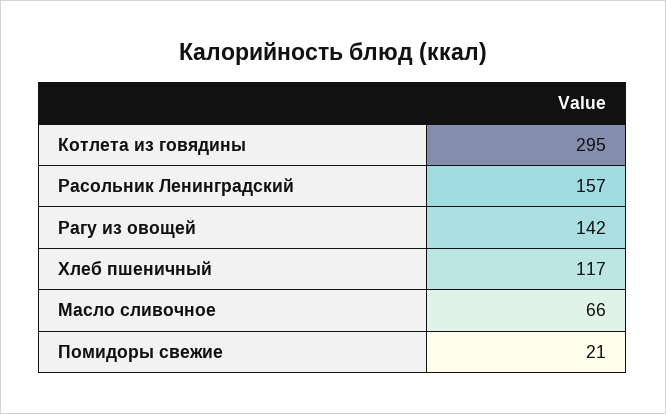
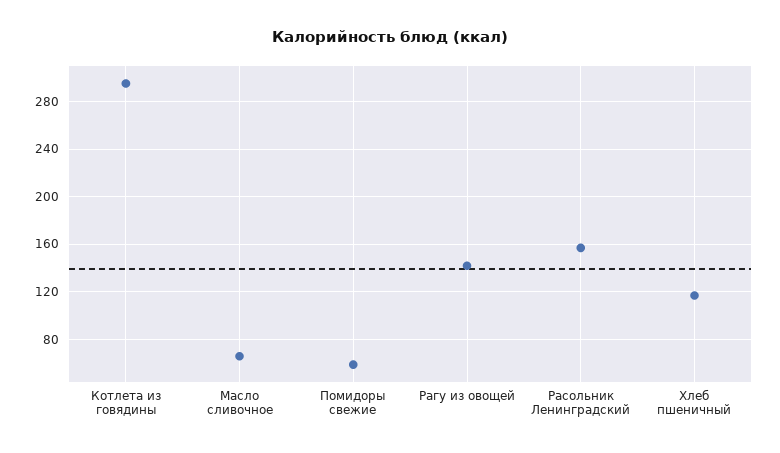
Помидоры свежие: 21 -> 60

